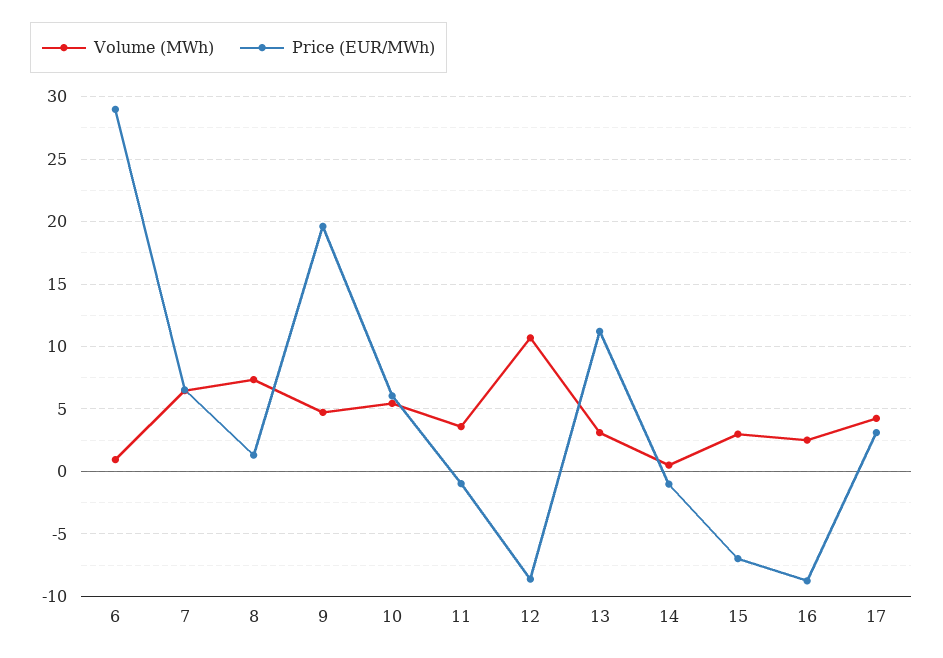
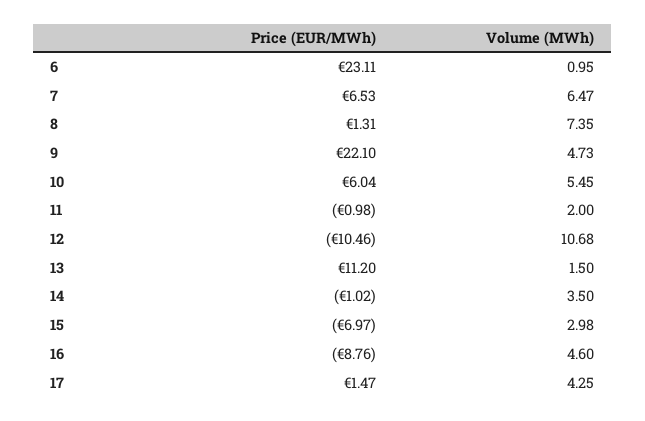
Price (EUR/MWh), 6: 29 -> 23.11
Price (EUR/MWh), 9: 19.5 -> 22.1
Volume (MWh), 11: 3.5 -> 2
Price (EUR/MWh), 12: -8.5 -> -10.46
Volume (MWh), 13: 3 -> 1.5
Volume (MWh), 14: 0.5 -> 3.5
Volume (MWh), 16: 2.5 -> 4.6
Price (EUR/MWh), 17: 3 -> 1.47

